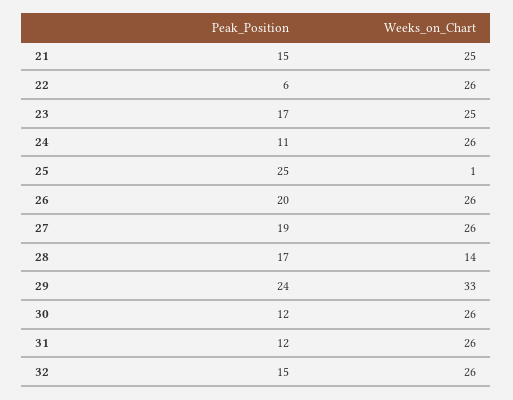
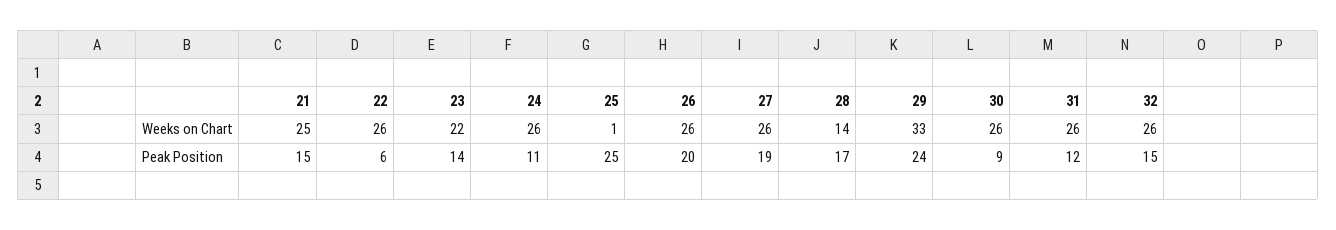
Peak_Position, 23: 17 -> 14
Weeks_on_Chart, 23: 25 -> 22
Peak_Position, 30: 12 -> 9

